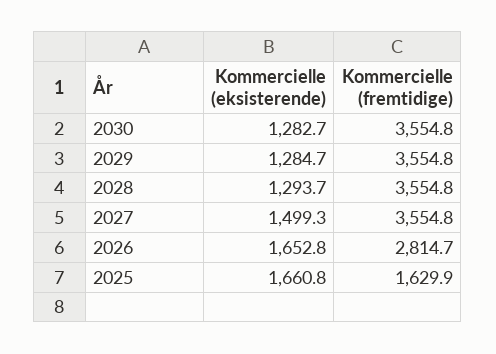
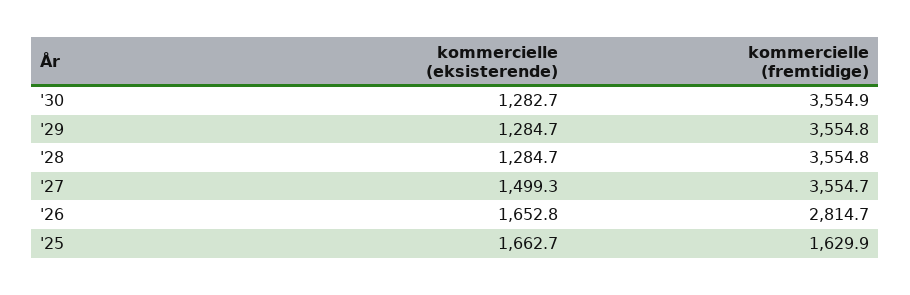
Kommercielle (fremtidige), 2030: 3554.8 -> 3554.9
Kommercielle (eksisterende), 2028: 1293.7 -> 1284.7
Kommercielle (fremtidige), 2027: 3554.8 -> 3554.7
Kommercielle (eksisterende), 2025: 1660.8 -> 1662.7

